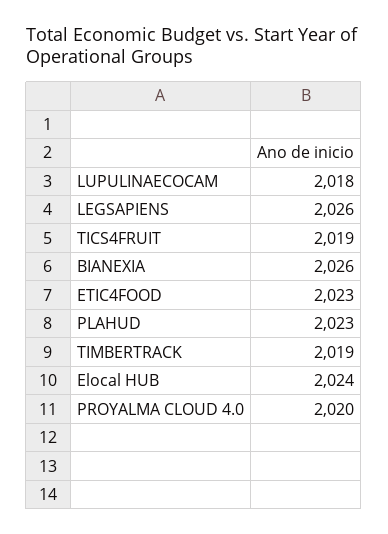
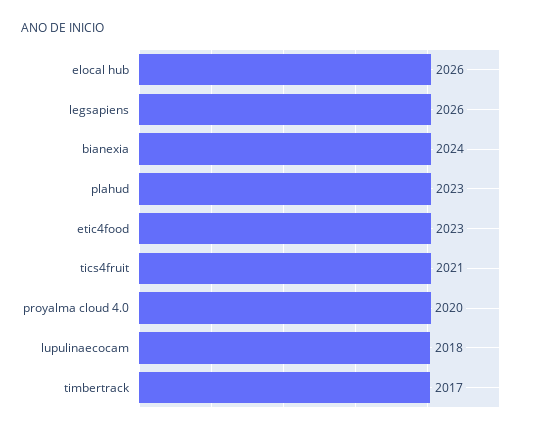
TICS4FRUIT: 2019 -> 2021
BIANEXIA: 2026 -> 2024
TIMBERTRACK: 2019 -> 2017
Elocal HUB: 2024 -> 2026

